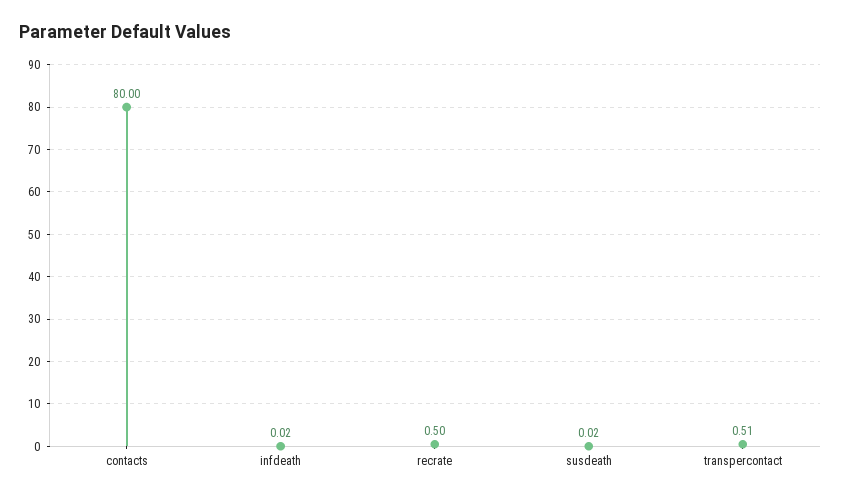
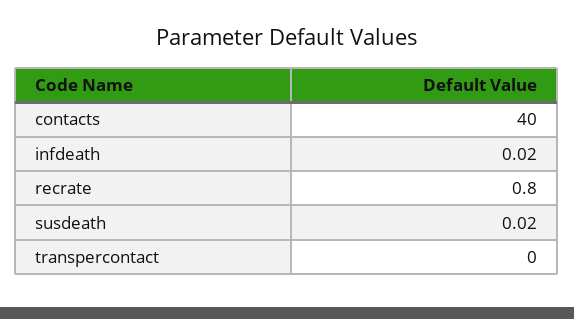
contacts: 80 -> 40
recrate: 0.5 -> 0.8
transpercontact: 0.51 -> 0

